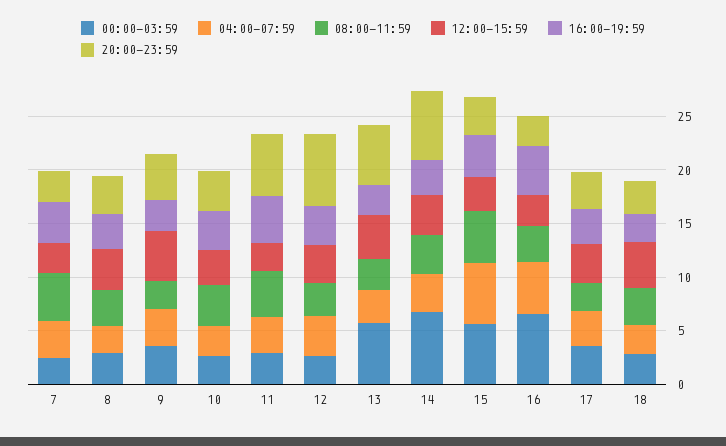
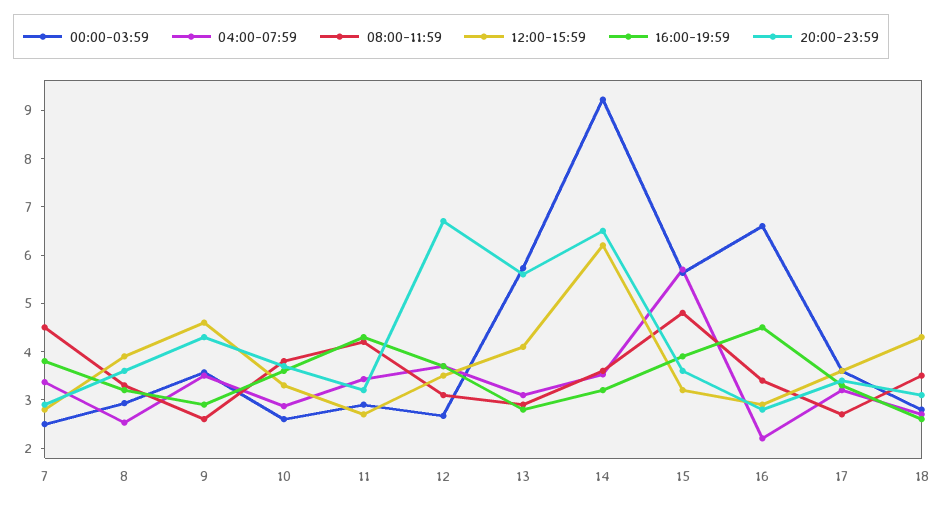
20:00-23:59, 11: 6 -> 3.2
00:00-03:59, 14: 7 -> 9.2
12:00-15:59, 14: 4 -> 6.2
04:00-07:59, 16: 5 -> 2.2

